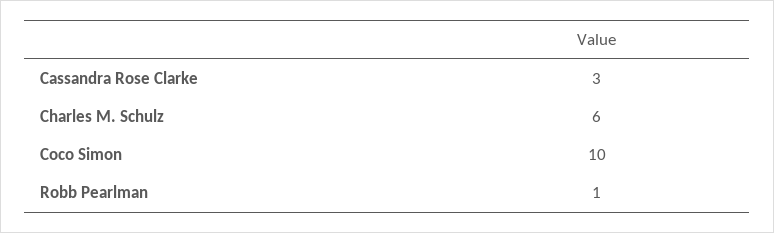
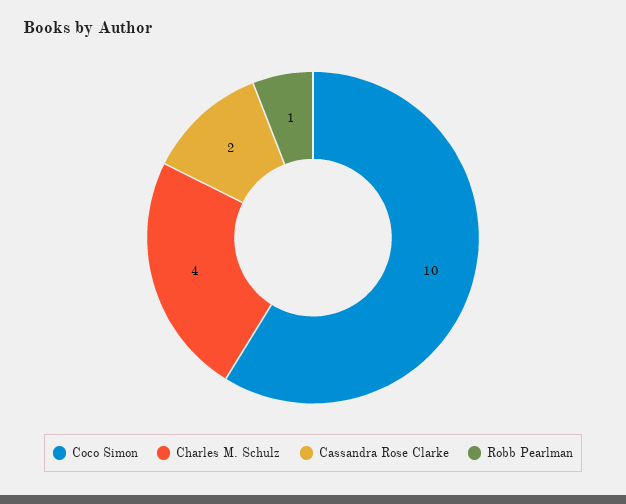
Cassandra Rose Clarke: 3 -> 2
Charles M. Schulz: 6 -> 4

